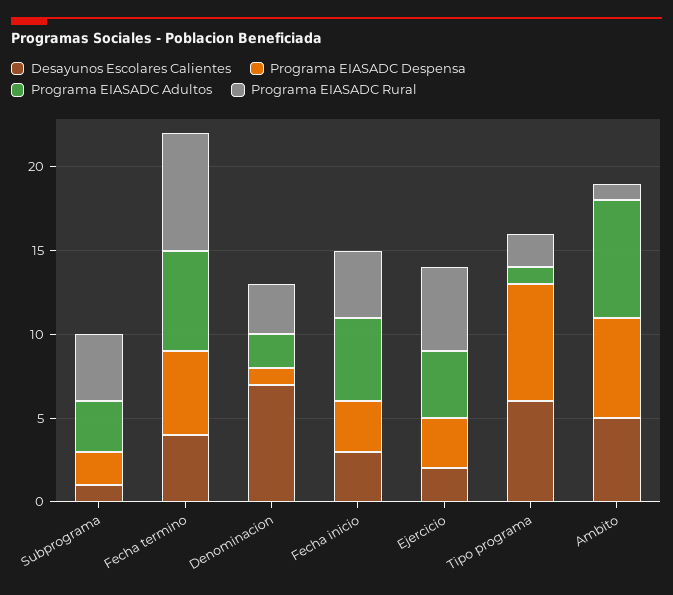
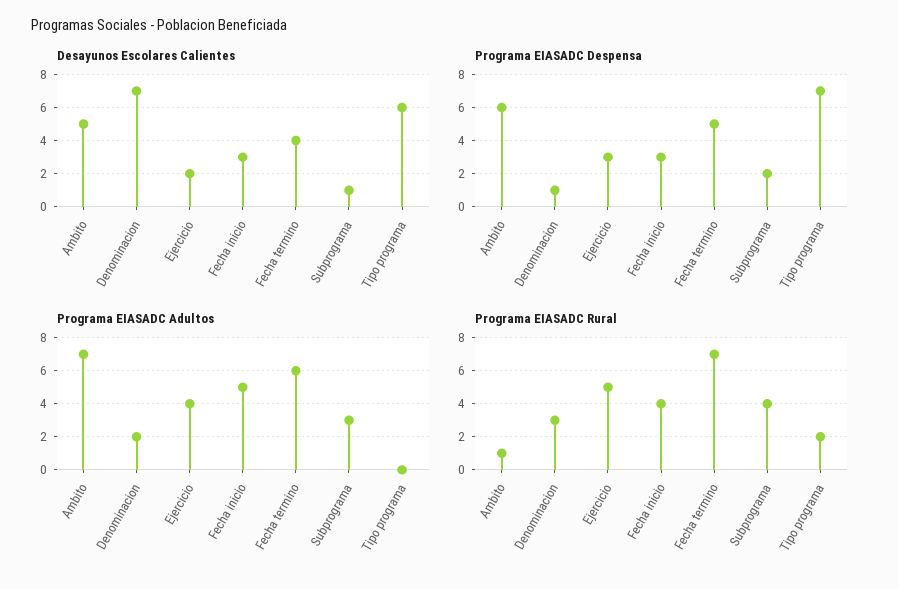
Programa EIASADC Adultos, Tipo programa: 1 -> 0

